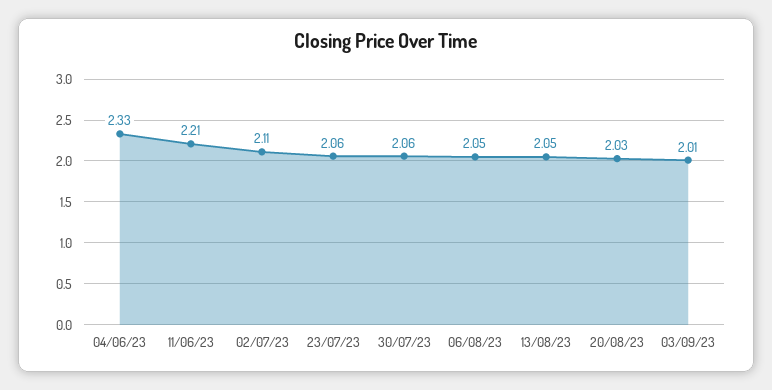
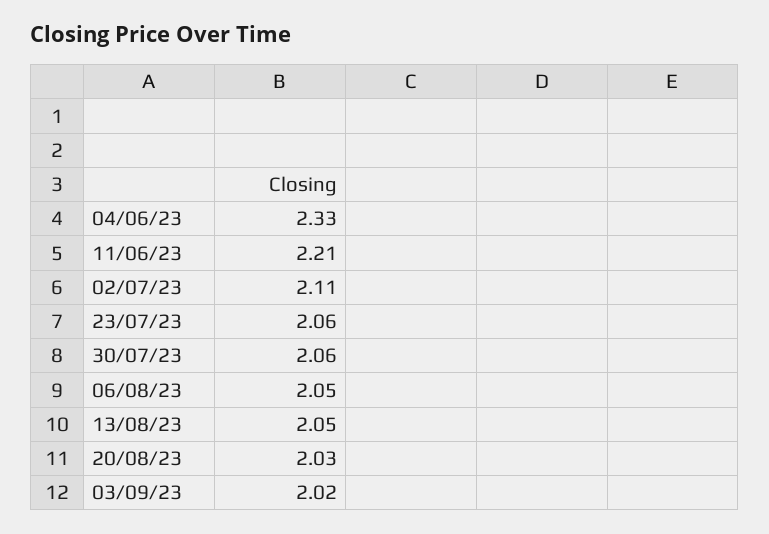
03/09/23: 2.01 -> 2.02

